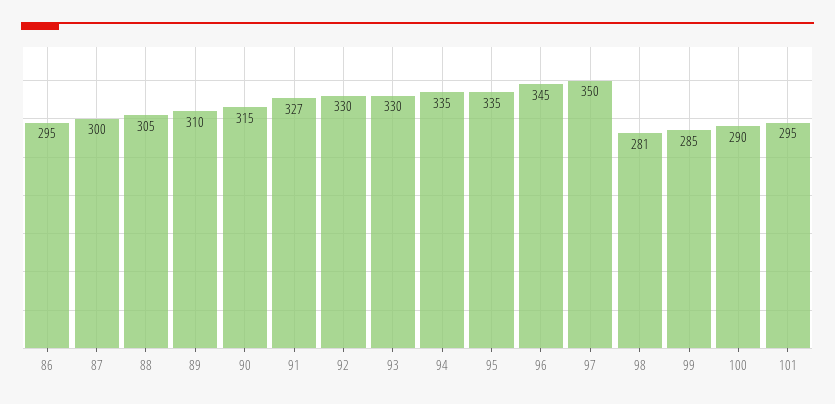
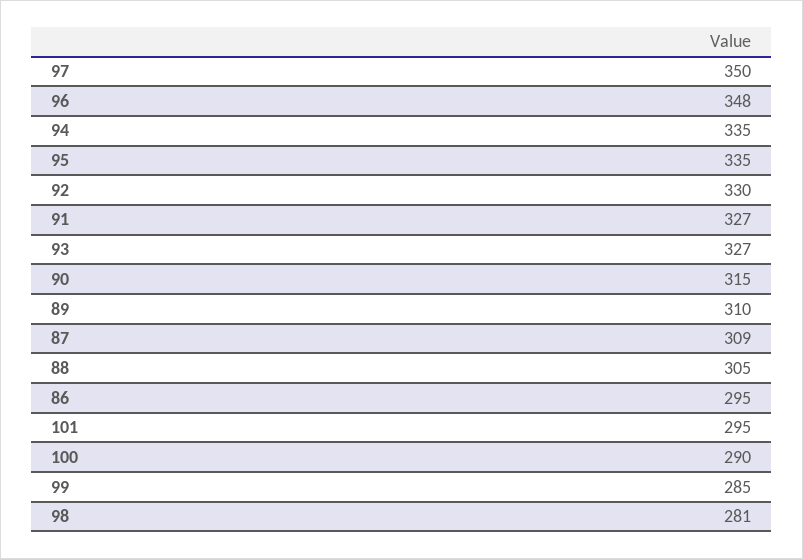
87: 300 -> 309
93: 330 -> 327
96: 345 -> 348

